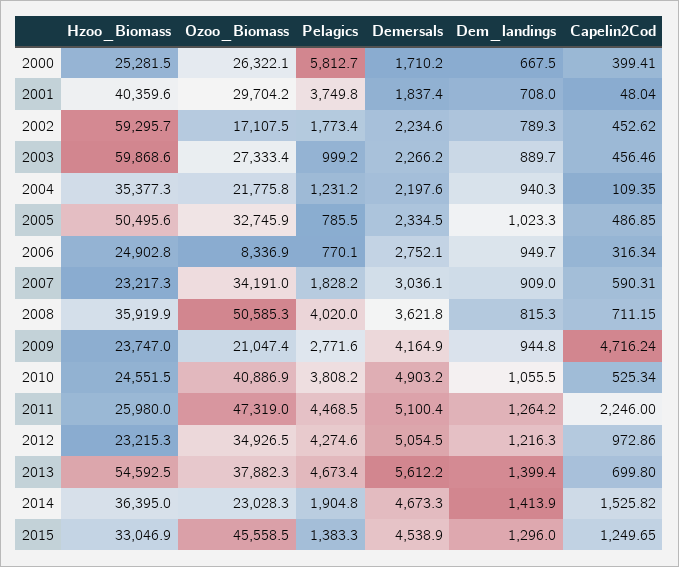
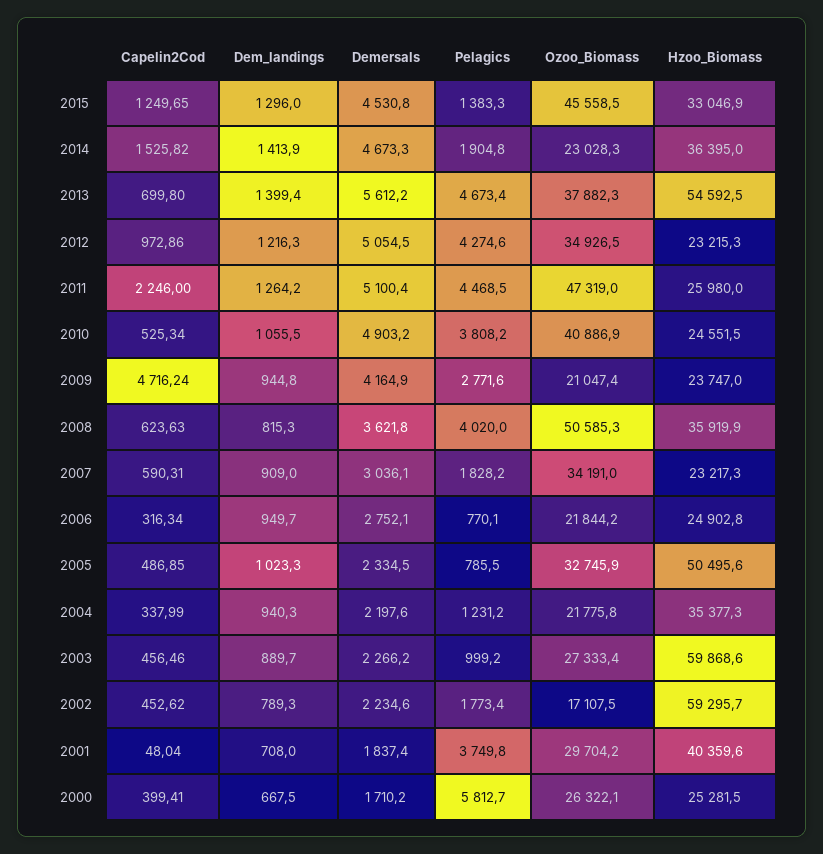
Capelin2Cod, 2004: 109.35 -> 337.99
Ozoo_Biomass, 2006: 8336.9 -> 21844.2
Capelin2Cod, 2008: 711.15 -> 623.63
Demersals, 2015: 4538.9 -> 4530.8

